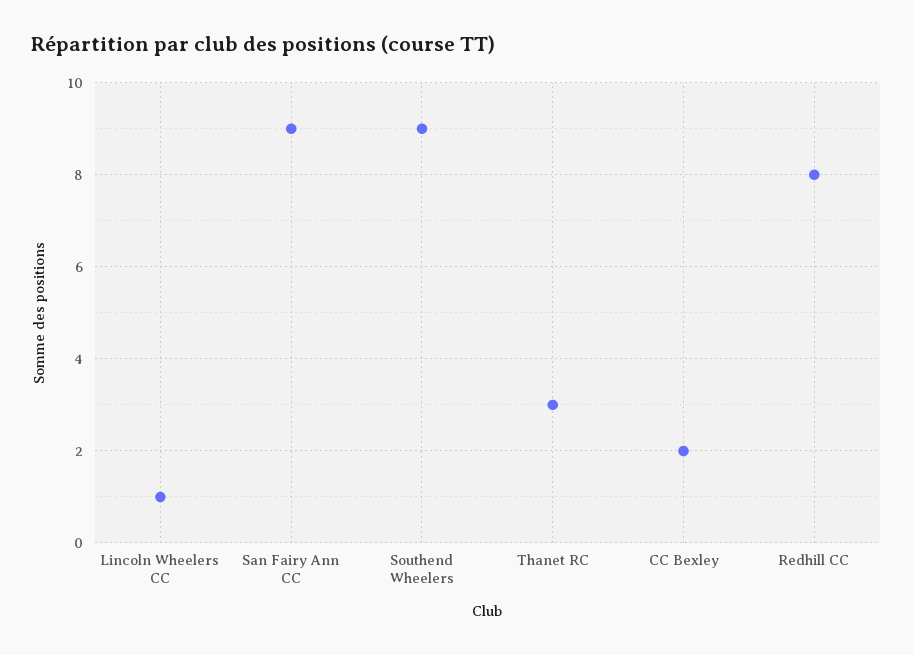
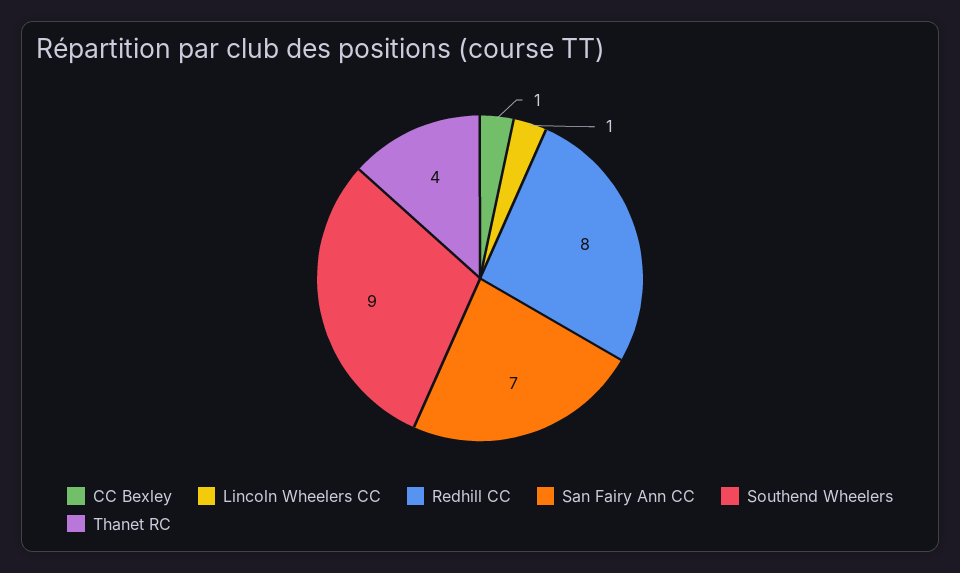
San Fairy Ann CC: 9 -> 7
Thanet RC: 3 -> 4
CC Bexley: 2 -> 1

